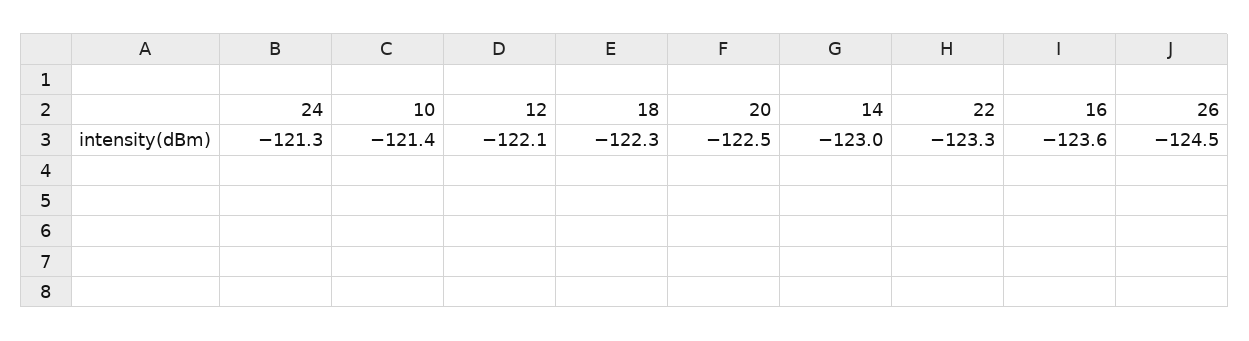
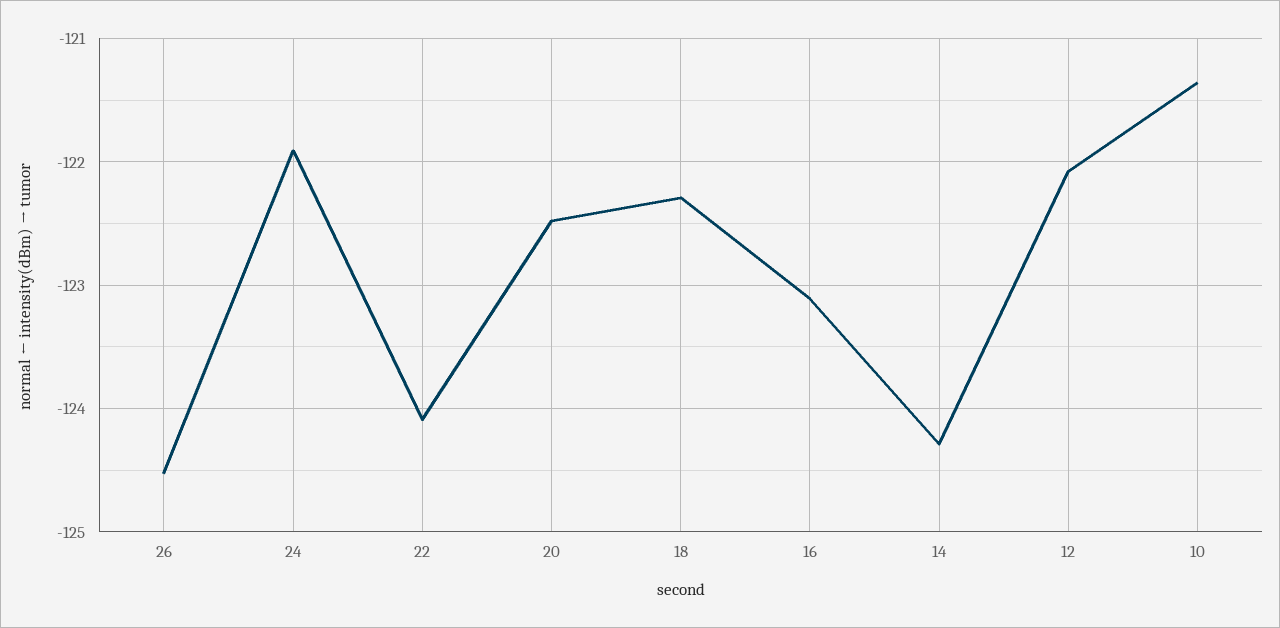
24: -121.3 -> -121.9
14: -123 -> -124.3
22: -123.3 -> -124.1
16: -123.6 -> -123.1

